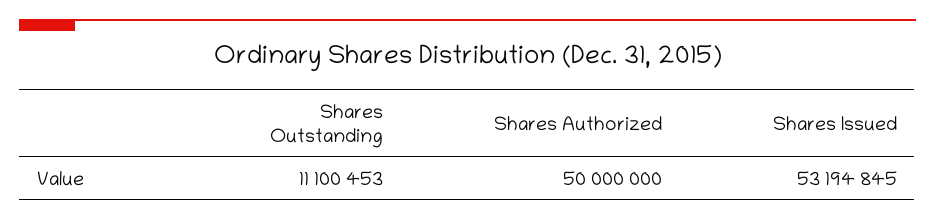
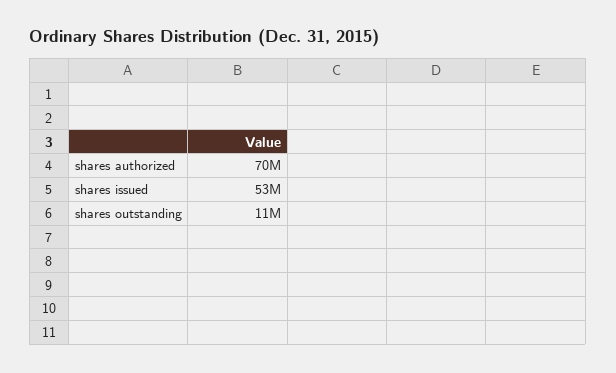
Shares Authorized: 50000000 -> 70000000

